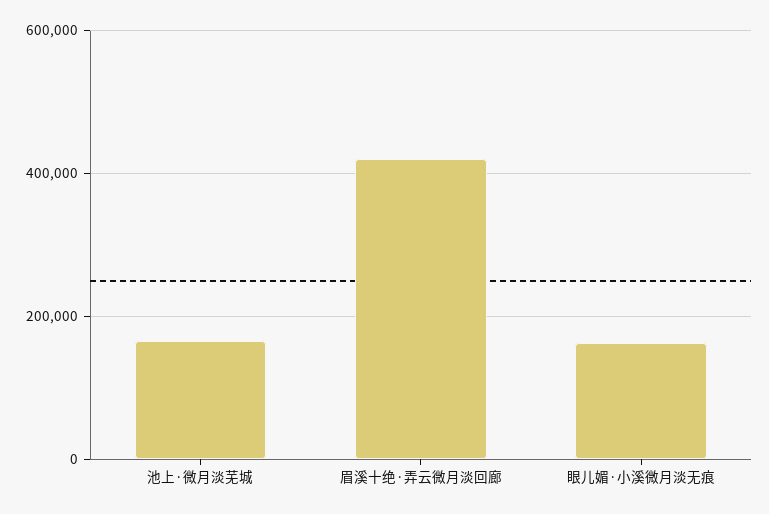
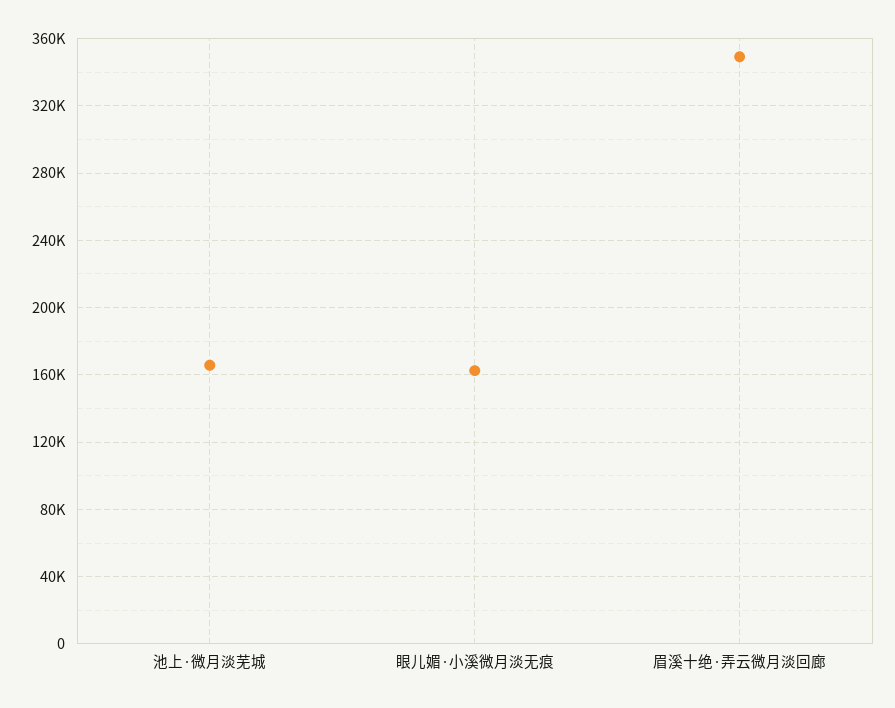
眉溪十绝·弄云微月淡回廊: 420000 -> 350000

